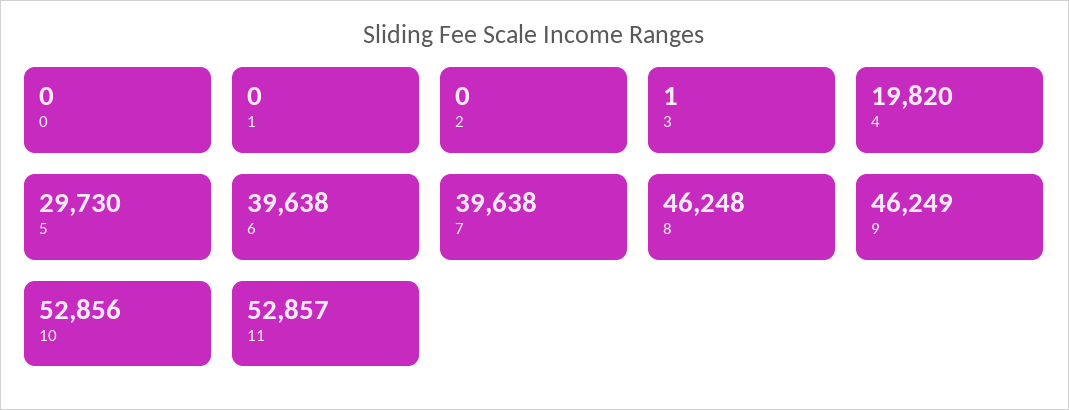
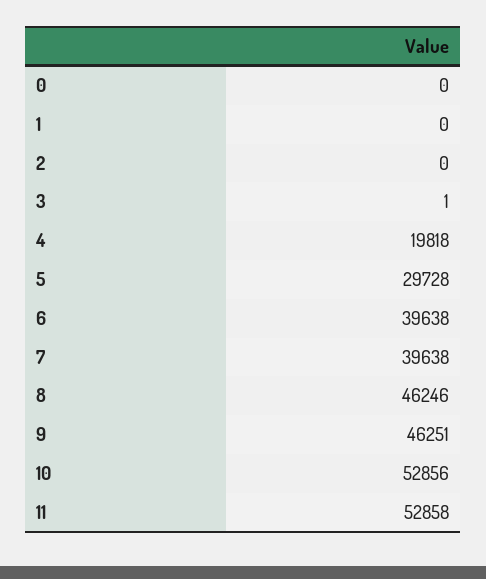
4: 19820 -> 19818
5: 29730 -> 29728
8: 46248 -> 46246
9: 46249 -> 46251
11: 52857 -> 52858

